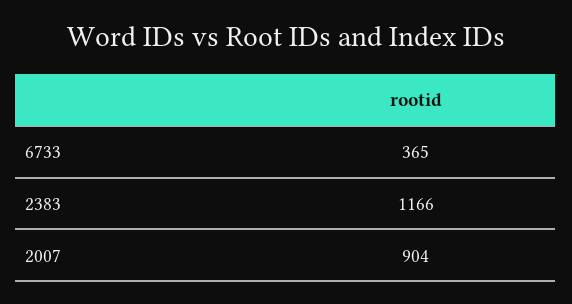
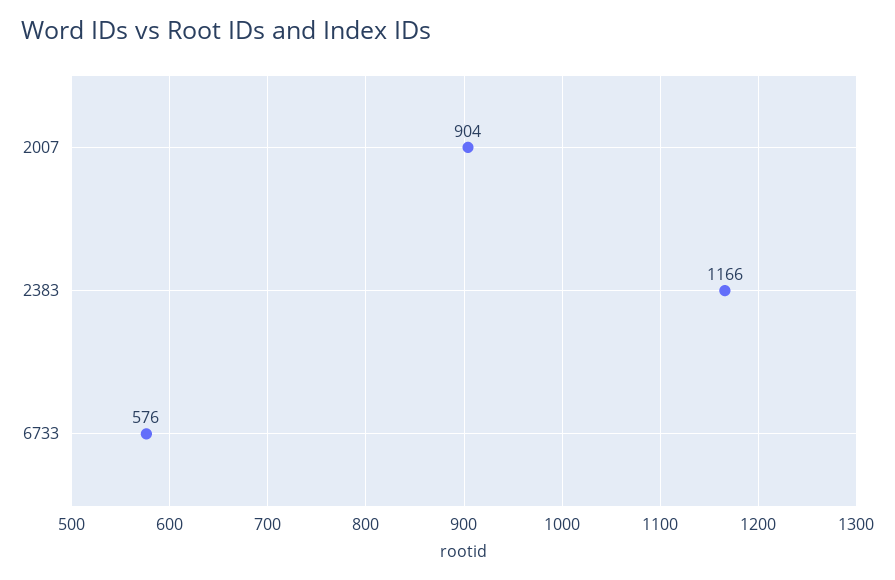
6733: 365 -> 576

